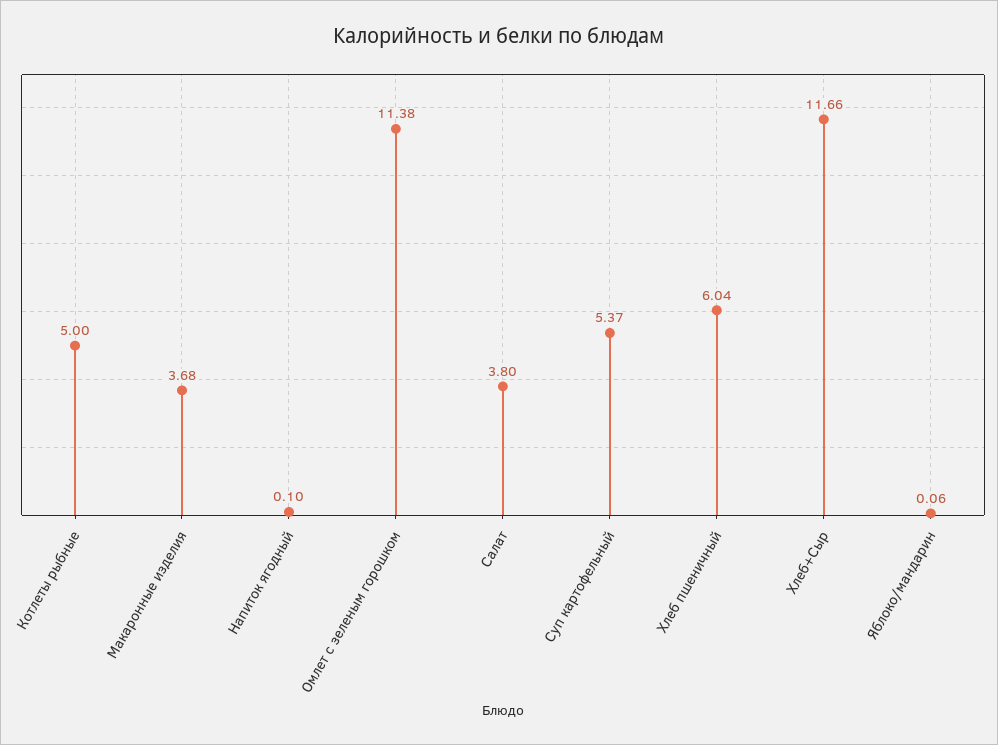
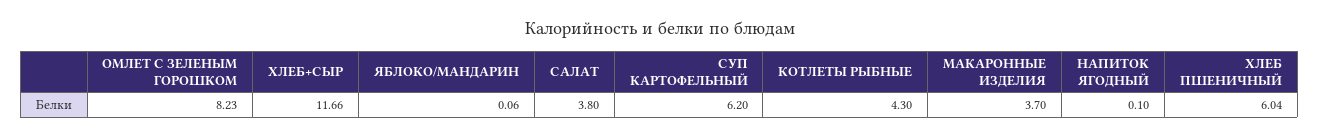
Котлеты рыбные: 5 -> 4.3
Макаронные изделия: 3.68 -> 3.7
Омлет с зеленым горошком: 11.38 -> 8.23
Суп картофельный: 5.37 -> 6.2

